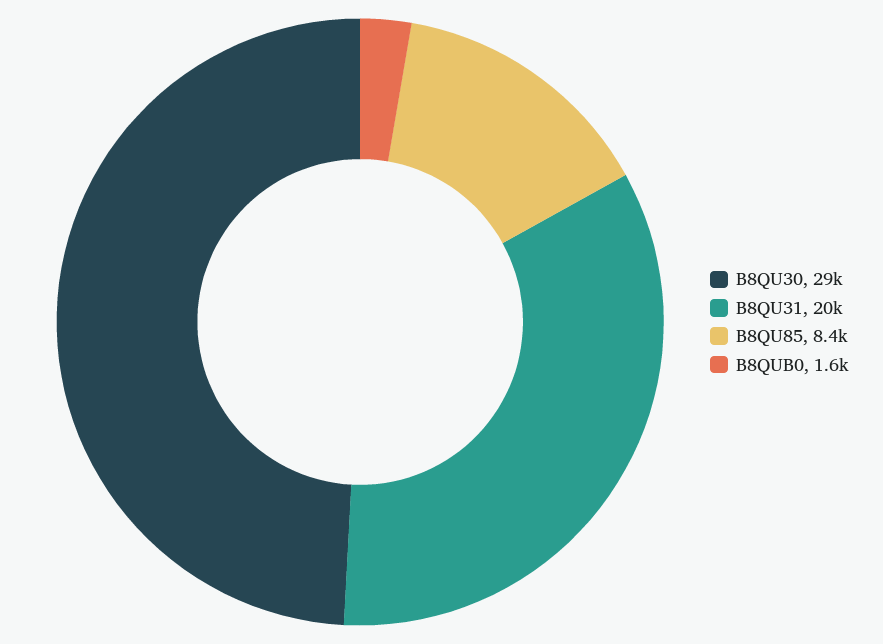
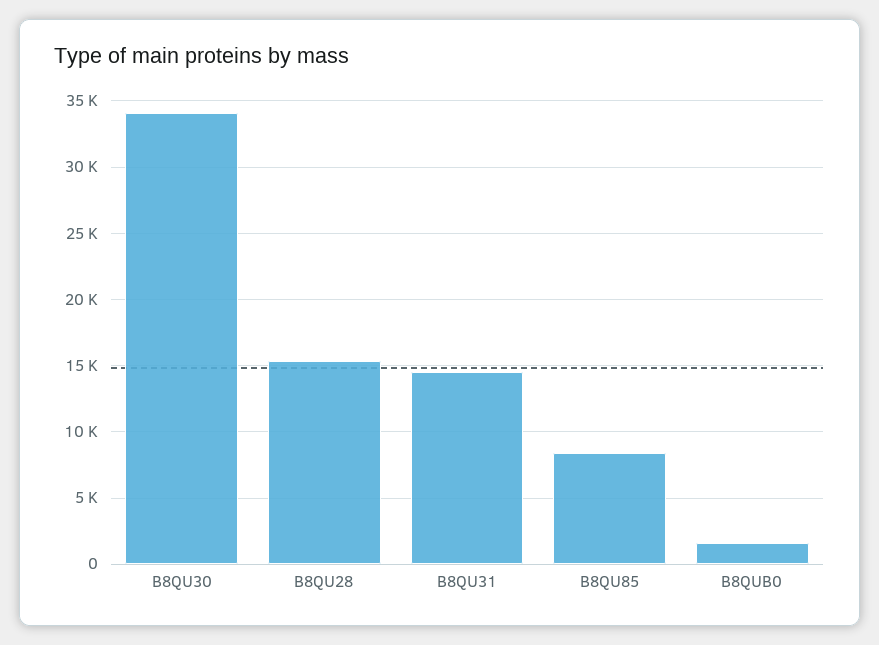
B8QU30: 29000 -> 34000
B8QU31: 20000 -> 14500
B8QU28: none -> 15500

